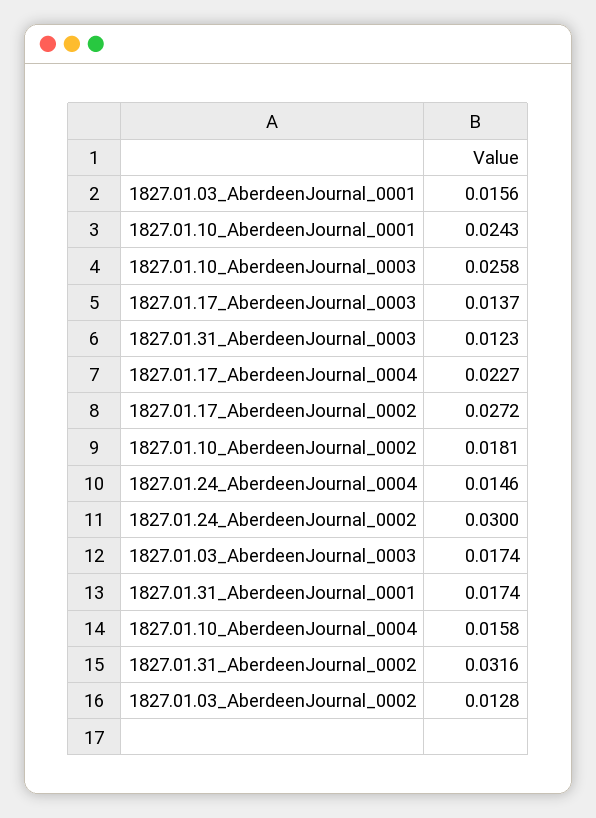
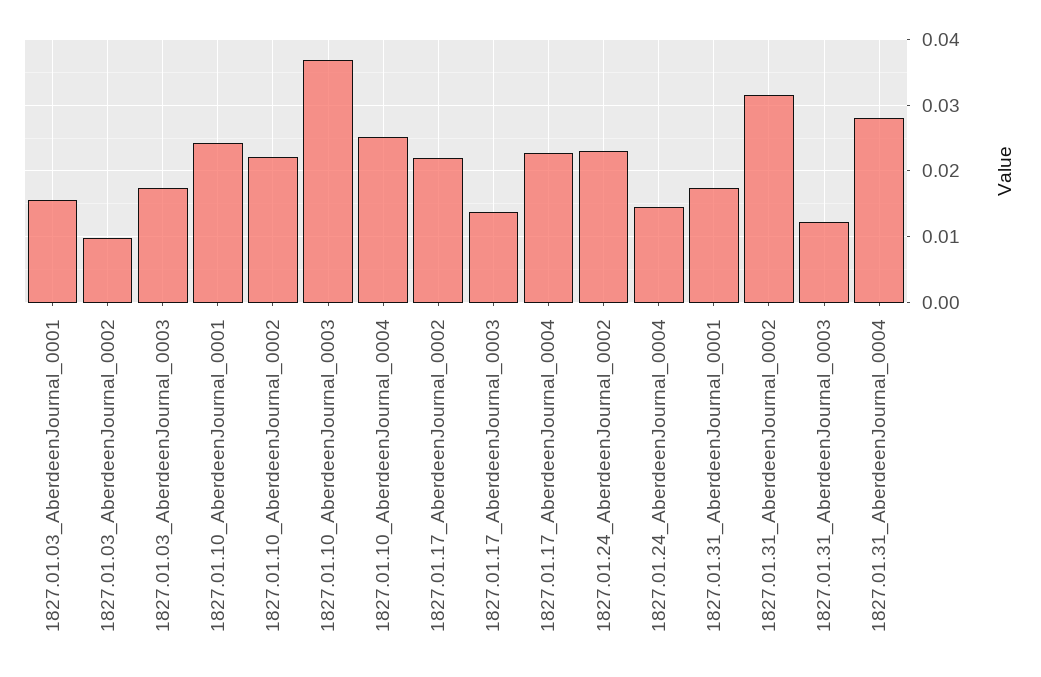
1827.01.10_AberdeenJournal_0003: 0.0258 -> 0.037
1827.01.17_AberdeenJournal_0002: 0.0272 -> 0.022
1827.01.10_AberdeenJournal_0002: 0.0181 -> 0.022
1827.01.24_AberdeenJournal_0002: 0.03 -> 0.023
1827.01.10_AberdeenJournal_0004: 0.0158 -> 0.025
1827.01.03_AberdeenJournal_0002: 0.0128 -> 0.01
1827.01.31_AberdeenJournal_0004: none -> 0.028

